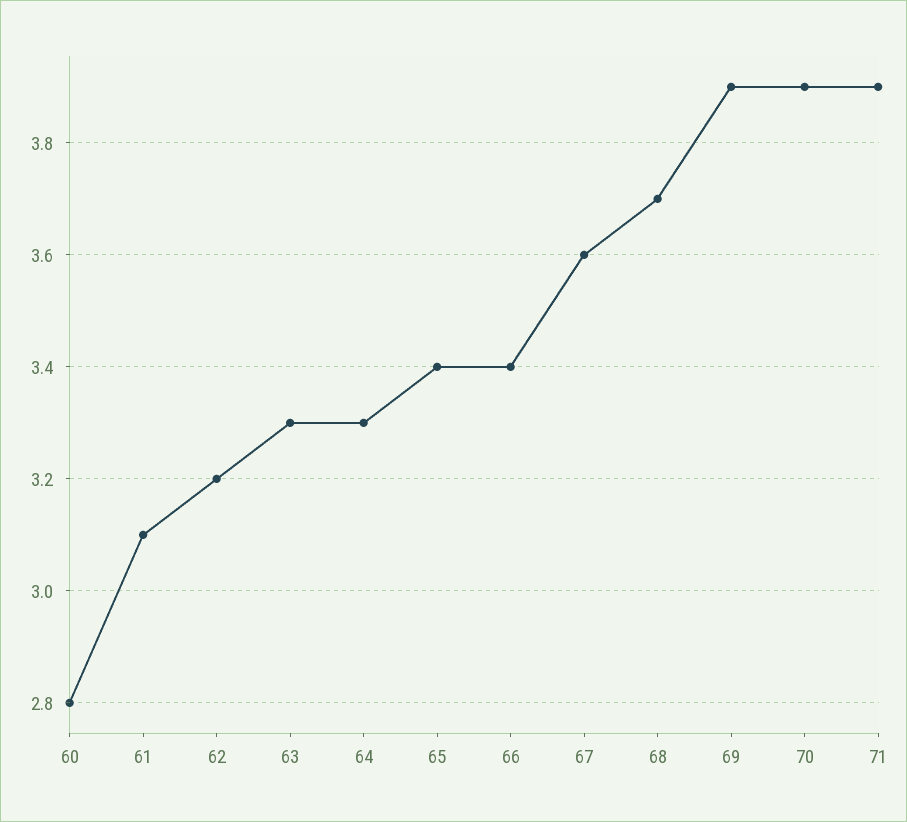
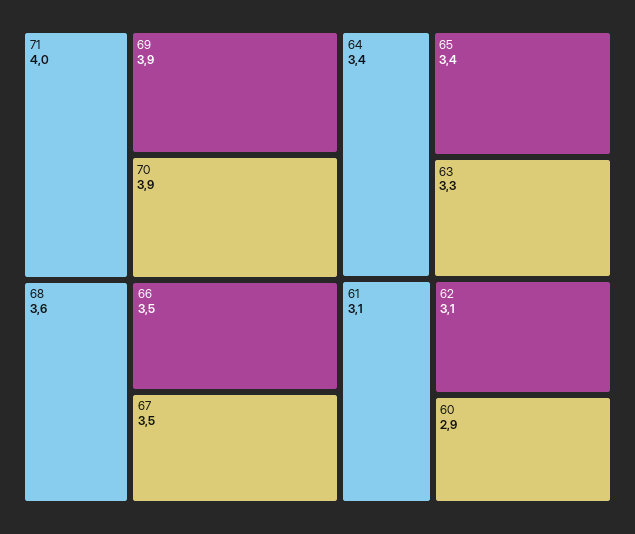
60: 2.8 -> 2.9
62: 3.2 -> 3.1
64: 3.3 -> 3.4
66: 3.4 -> 3.5
67: 3.6 -> 3.5
68: 3.7 -> 3.6
71: 3.9 -> 4

